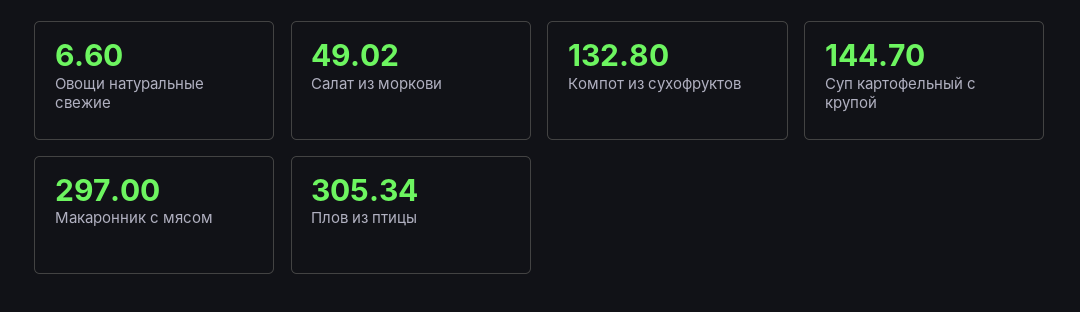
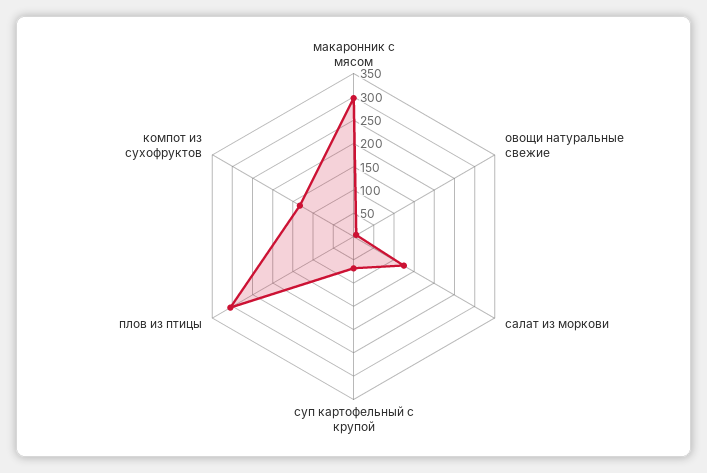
Салат из моркови: 49.02 -> 125
Суп картофельный с крупой: 144.7 -> 75

